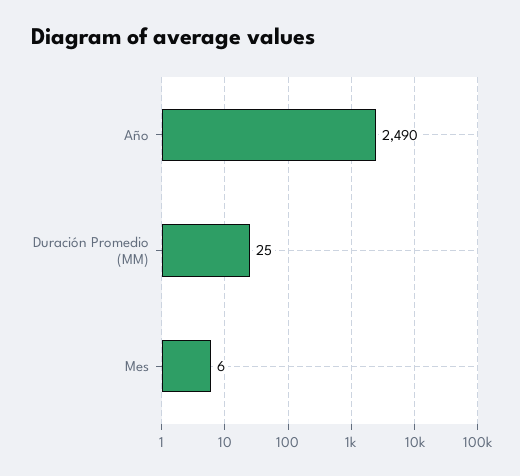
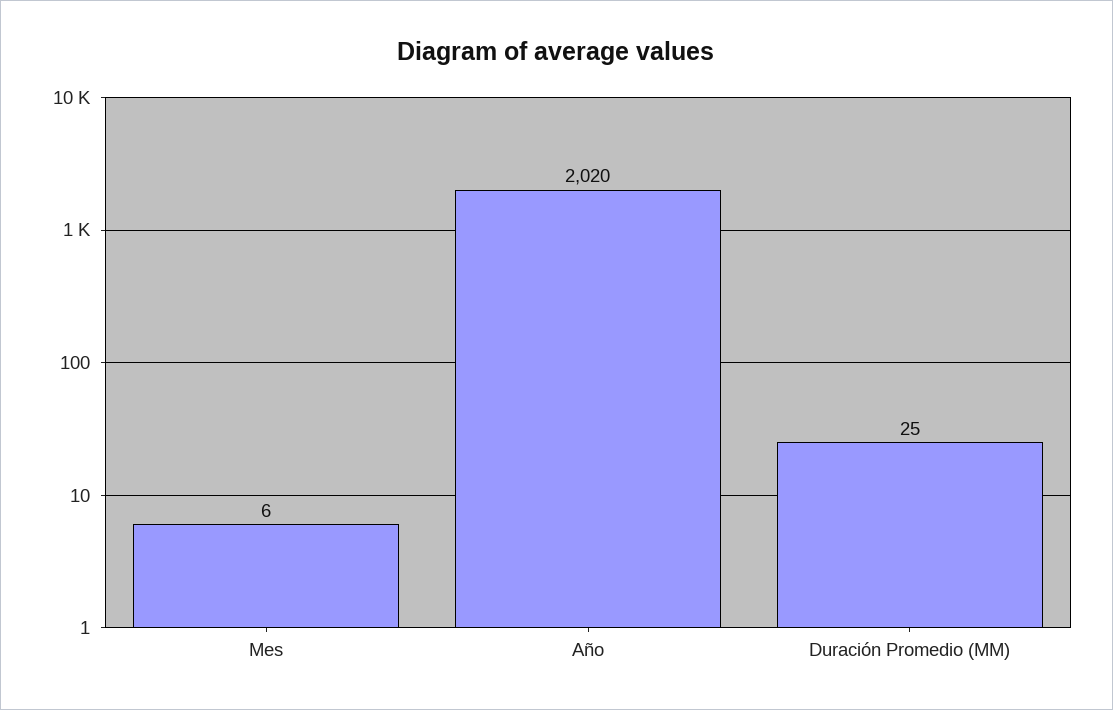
Año: 2490 -> 2020

